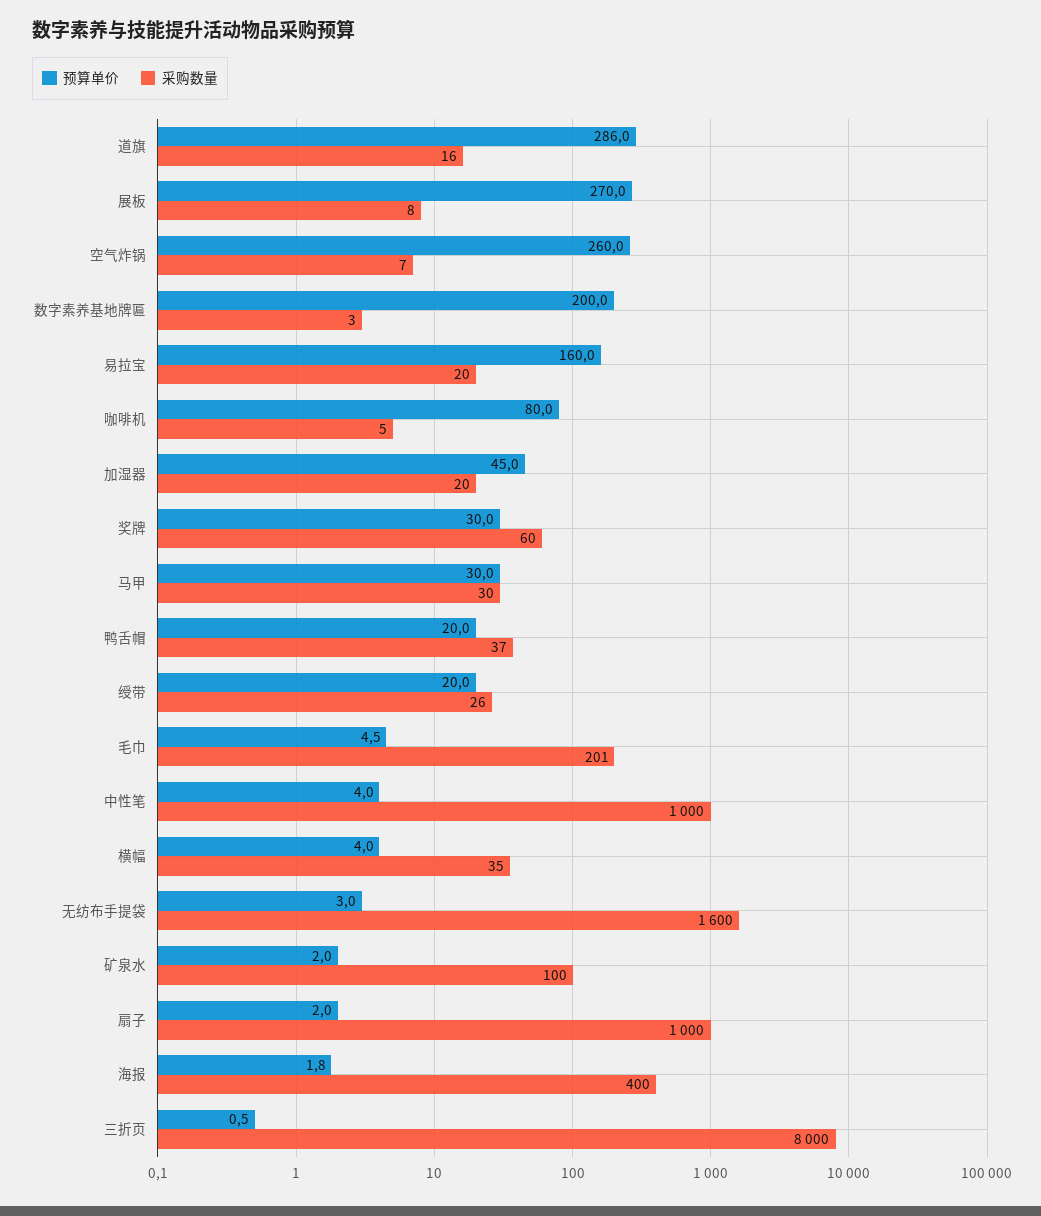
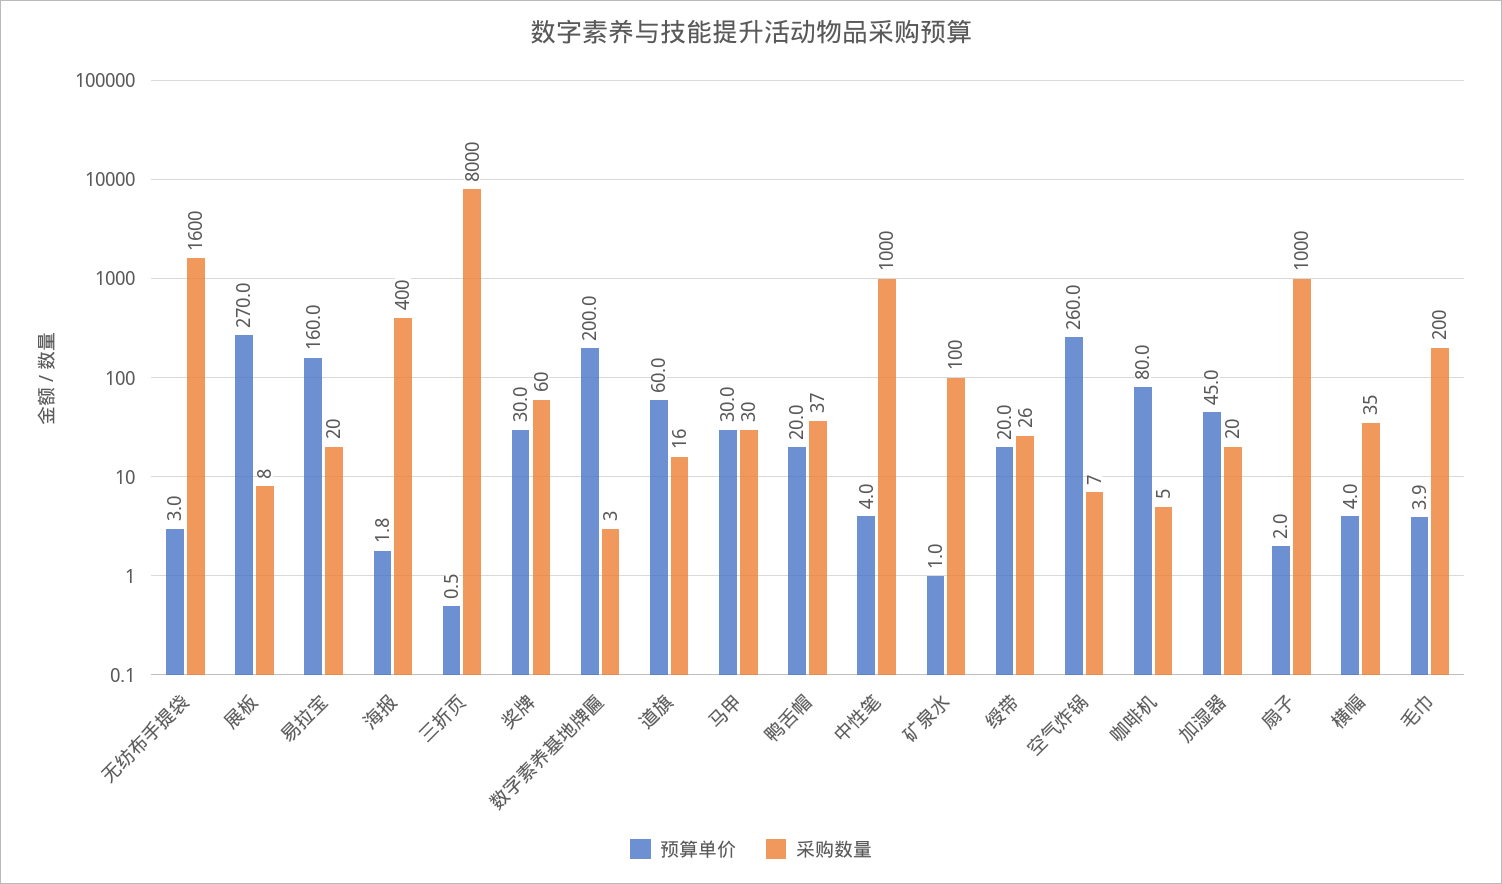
预算单价, 道旗: 286 -> 60
预算单价, 毛巾: 4.5 -> 3.9
采购数量, 毛巾: 201 -> 200
预算单价, 矿泉水: 2 -> 1

